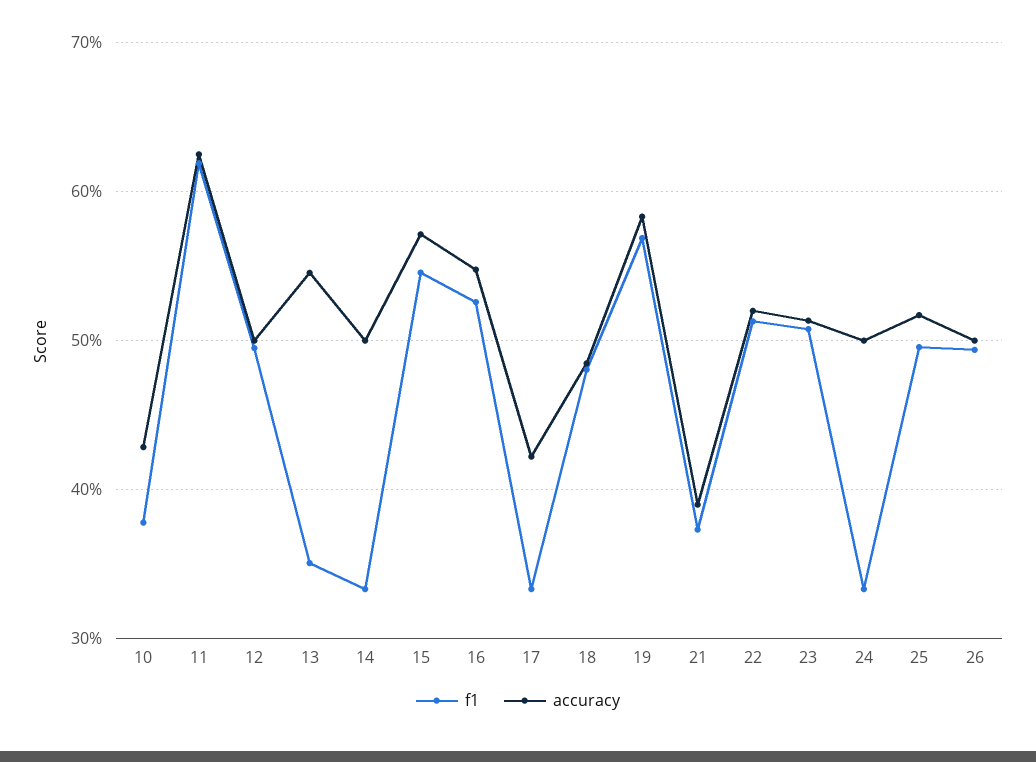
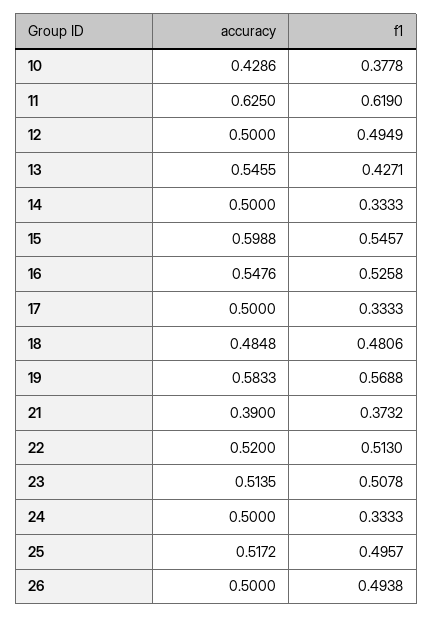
f1, 13: 0.35 -> 0.4271
accuracy, 15: 0.57 -> 0.5988
accuracy, 17: 0.42 -> 0.5

